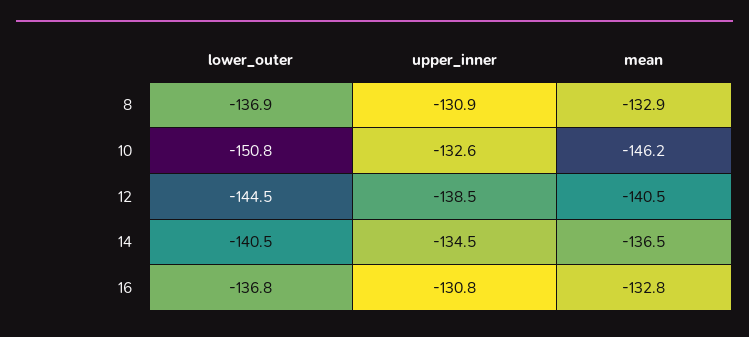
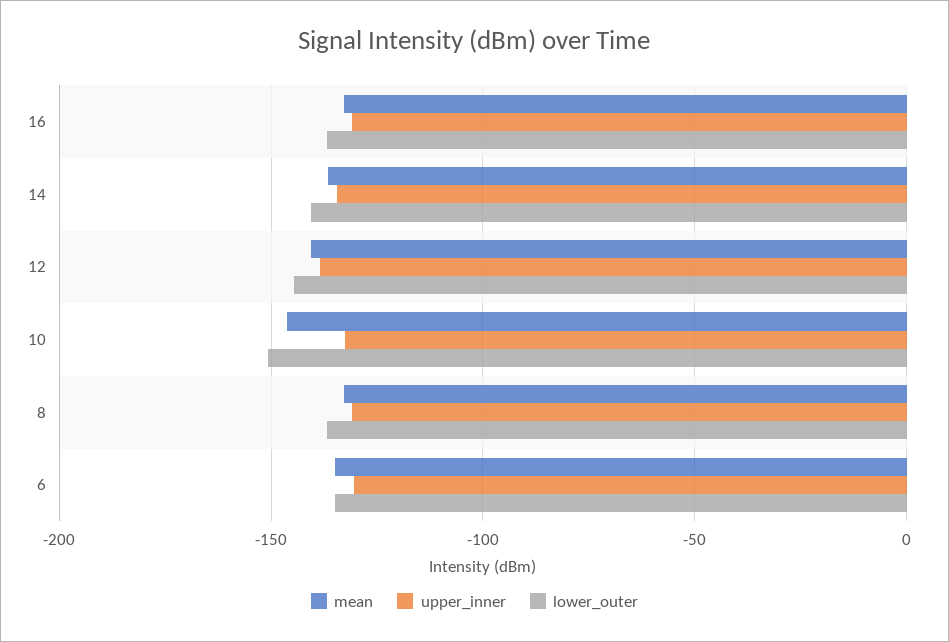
mean, 6: none -> -135
upper_inner, 6: none -> -130
lower_outer, 6: none -> -135

